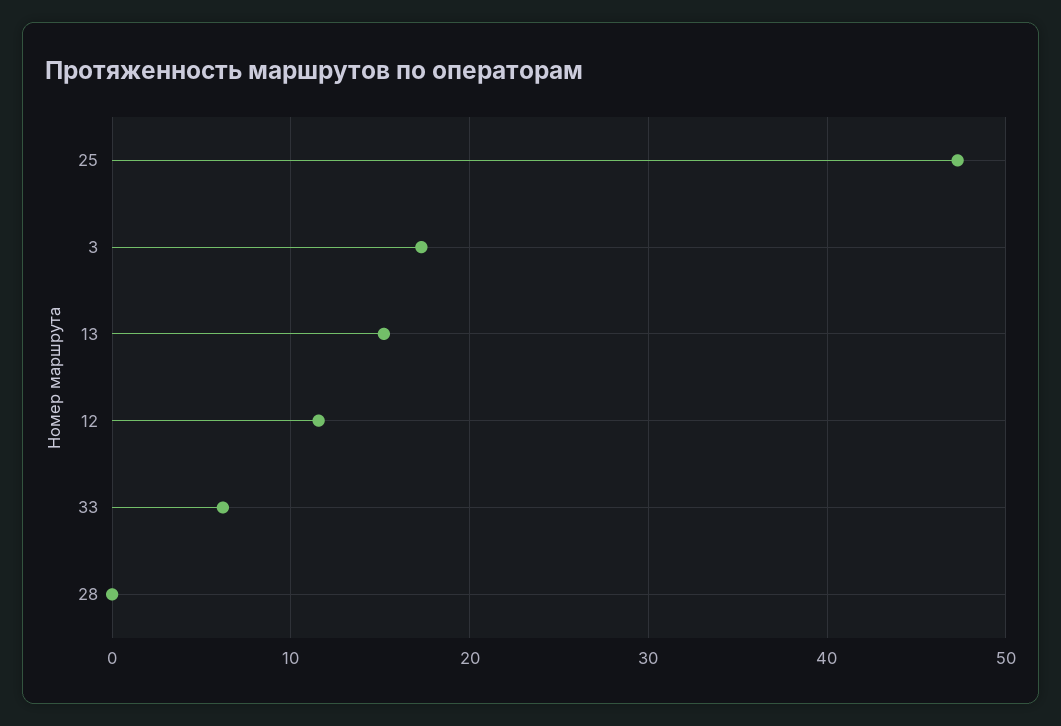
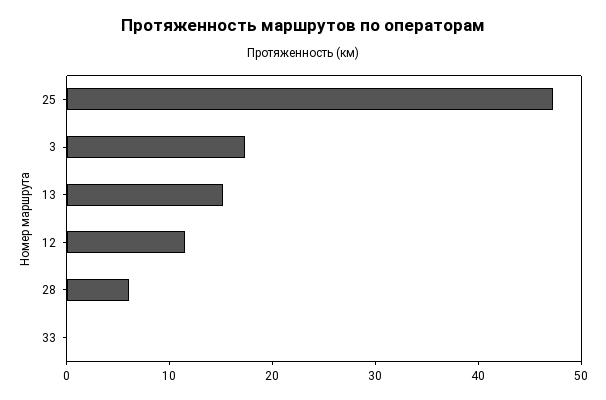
33: 6 -> 0
28: 0 -> 6

